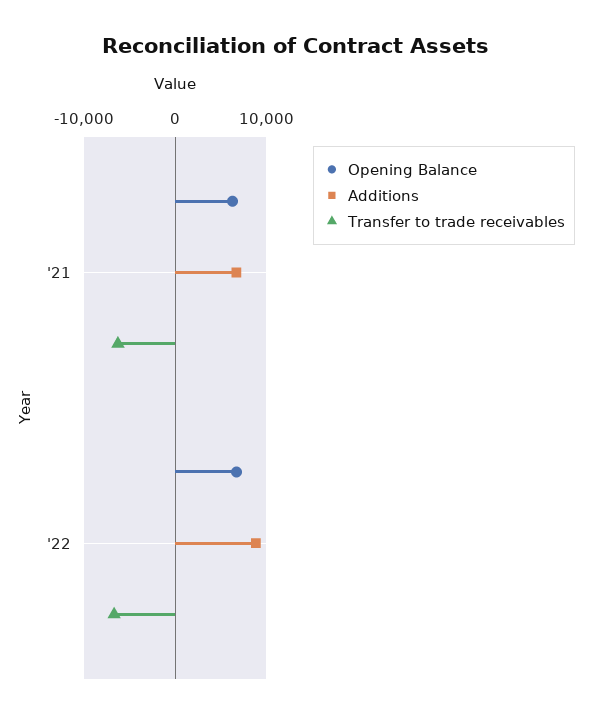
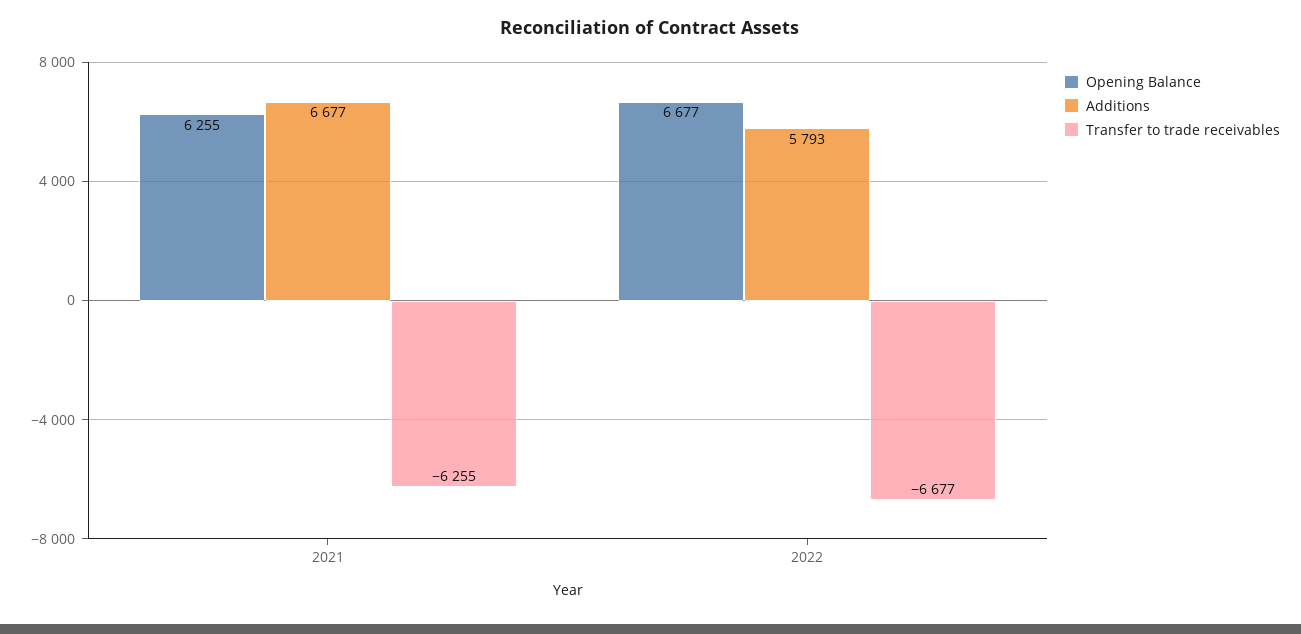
Additions, '22: 9000 -> 5793

